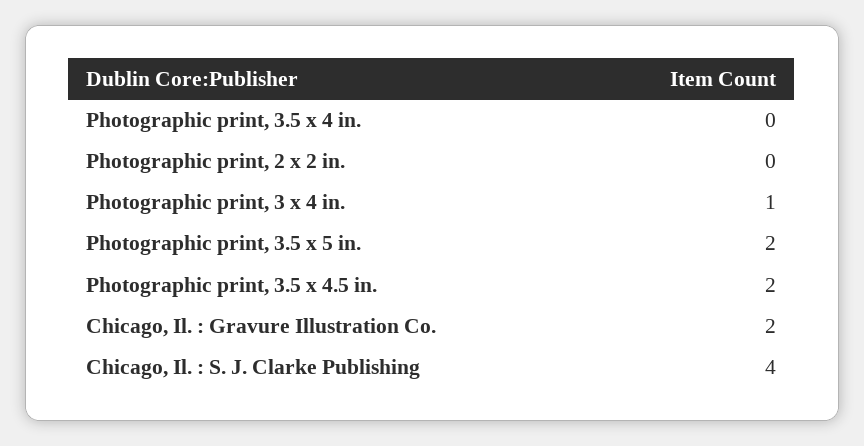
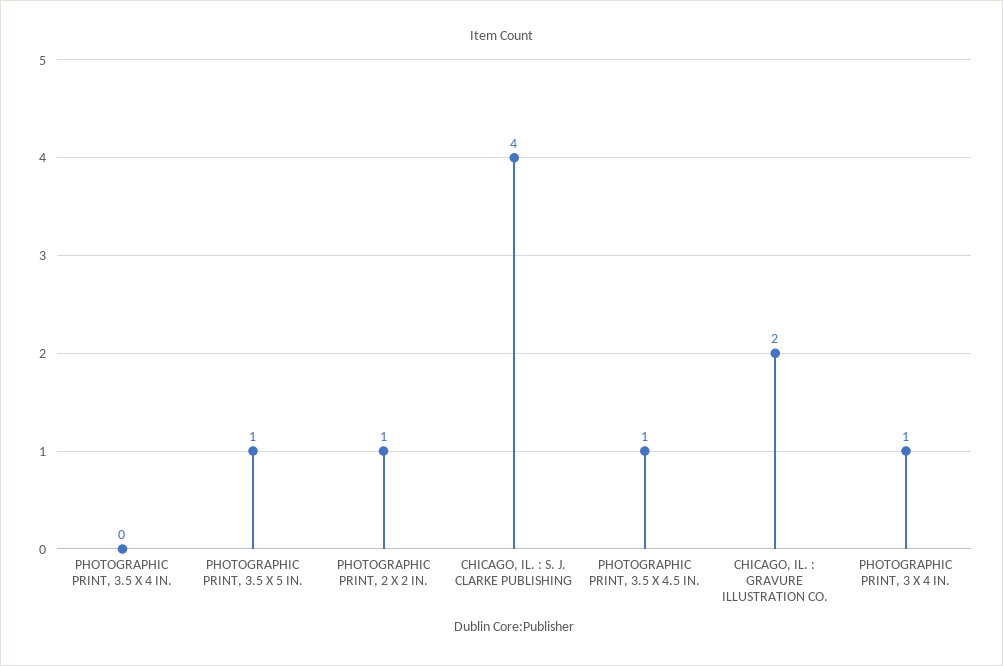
Photographic print, 2 x 2 in.: 0 -> 1
Photographic print, 3.5 x 5 in.: 2 -> 1
Photographic print, 3.5 x 4.5 in.: 2 -> 1

